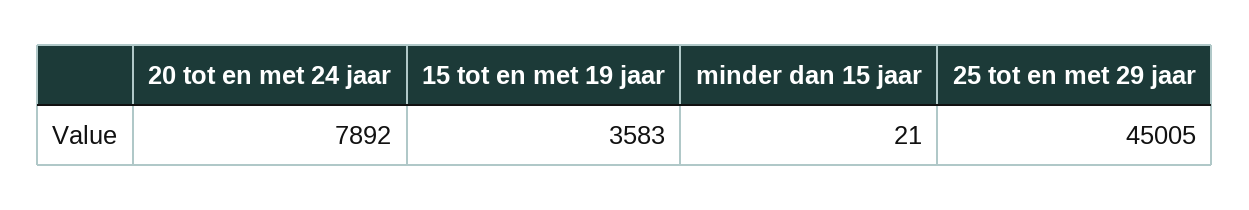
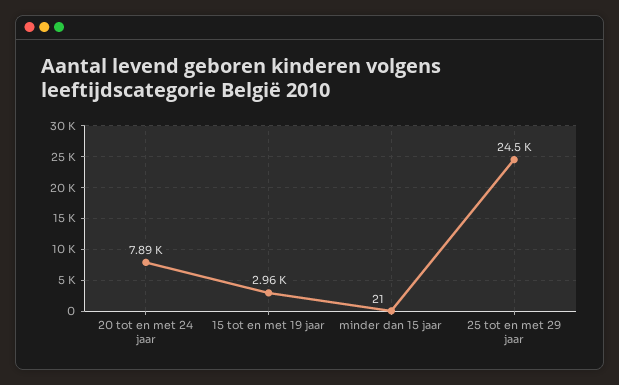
15 tot en met 19 jaar: 3583 -> 2960
25 tot en met 29 jaar: 45005 -> 24500

